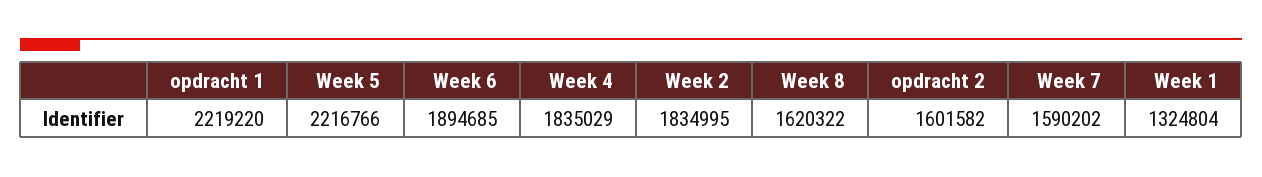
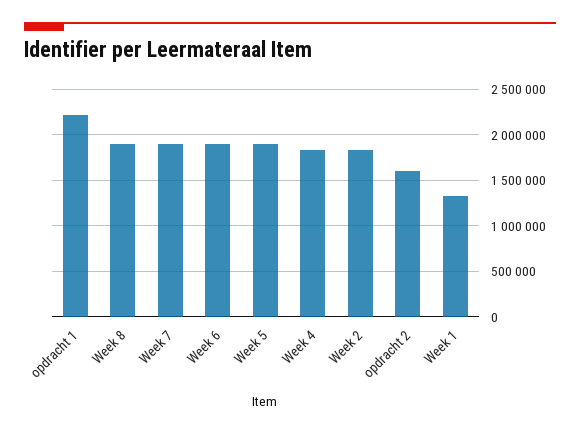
Week 5: 2216766 -> 1900000
Week 8: 1620322 -> 1900000
Week 7: 1590202 -> 1900000

